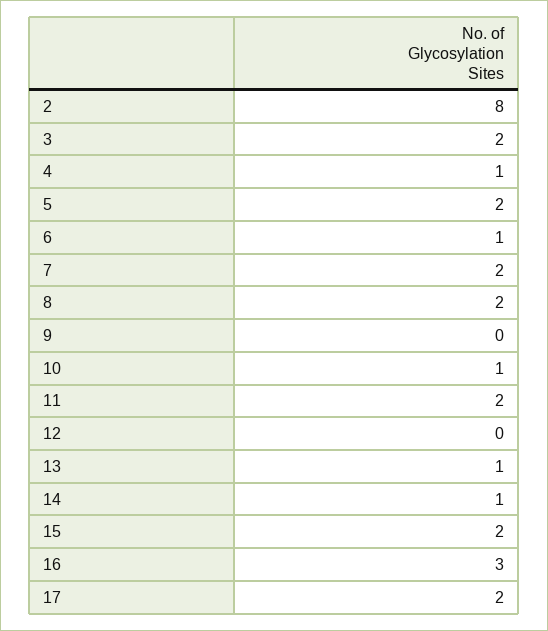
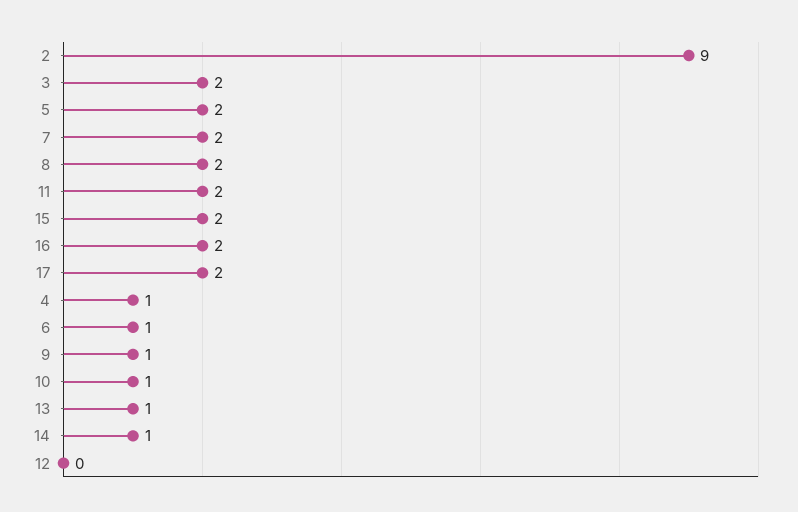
2: 8 -> 9
9: 0 -> 1
16: 3 -> 2

